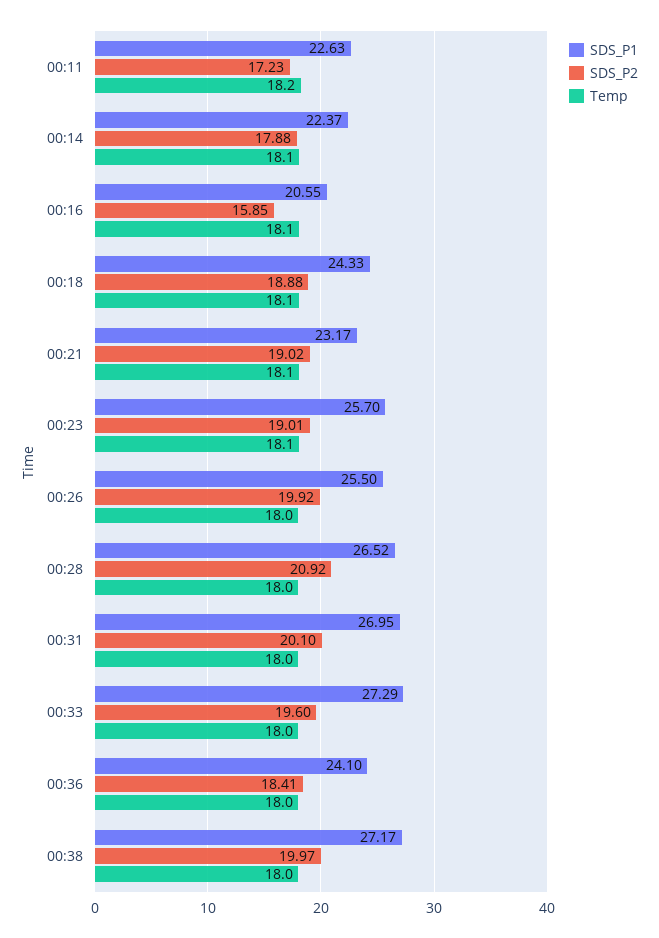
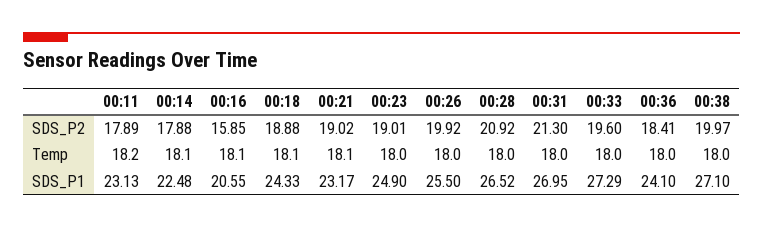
SDS_P1, 00:11: 22.63 -> 23.13
SDS_P2, 00:11: 17.23 -> 17.89
SDS_P1, 00:14: 22.37 -> 22.48
SDS_P1, 00:23: 25.7 -> 24.9
Temp, 00:23: 18.1 -> 18
SDS_P2, 00:31: 20.1 -> 21.3
SDS_P1, 00:38: 27.17 -> 27.1

